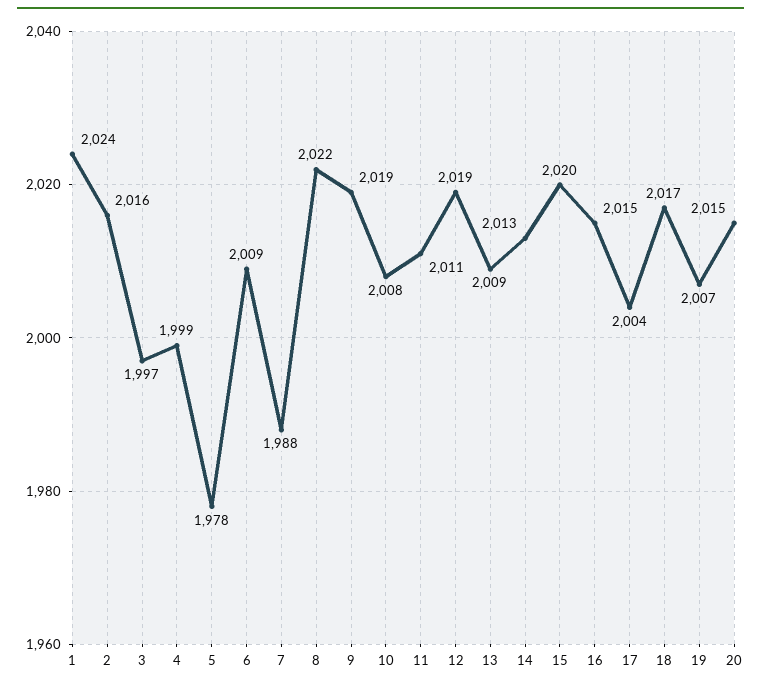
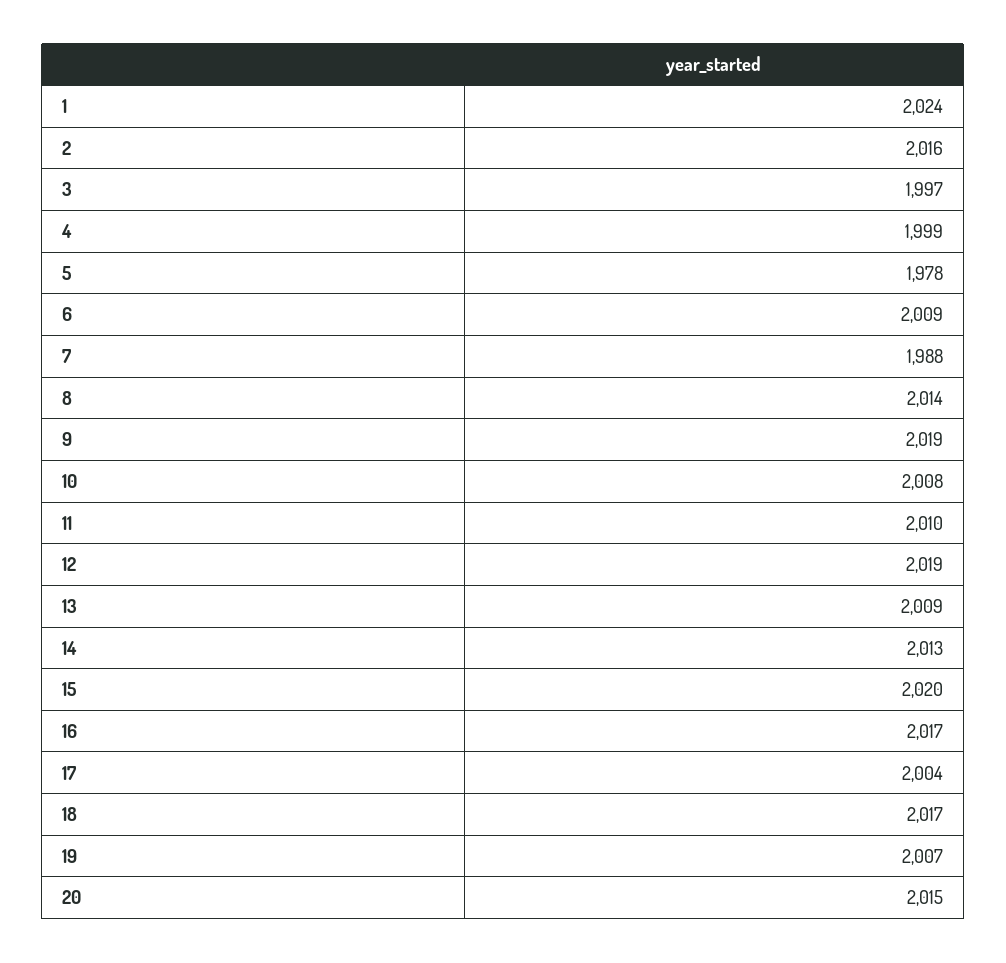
8: 2022 -> 2014
11: 2011 -> 2010
16: 2015 -> 2017

